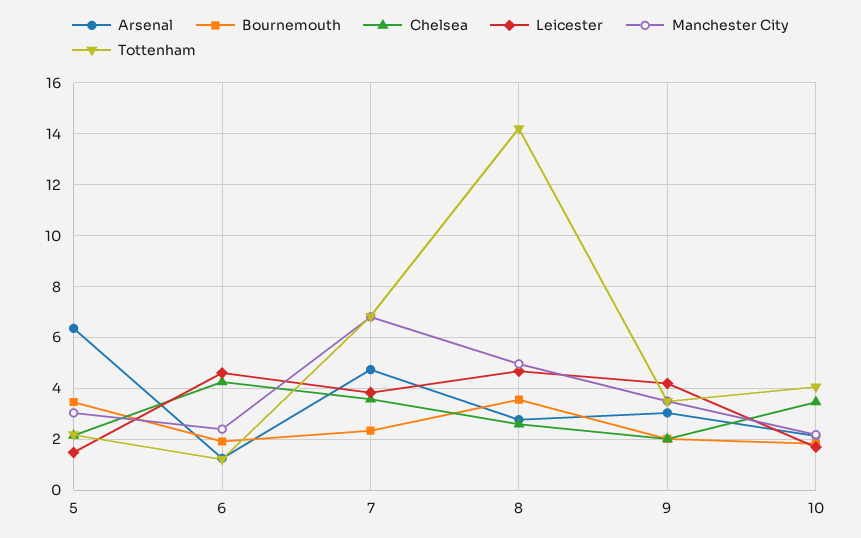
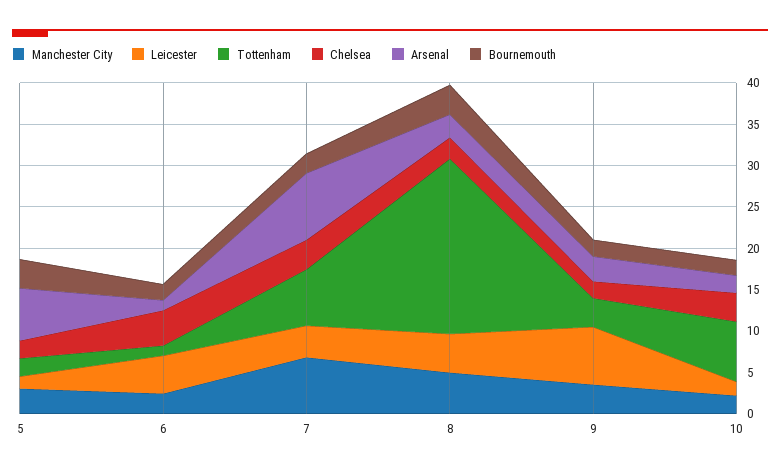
Arsenal, 7: 4.75 -> 8
Tottenham, 8: 14.25 -> 21
Leicester, 9: 4.25 -> 7
Tottenham, 10: 4 -> 7

